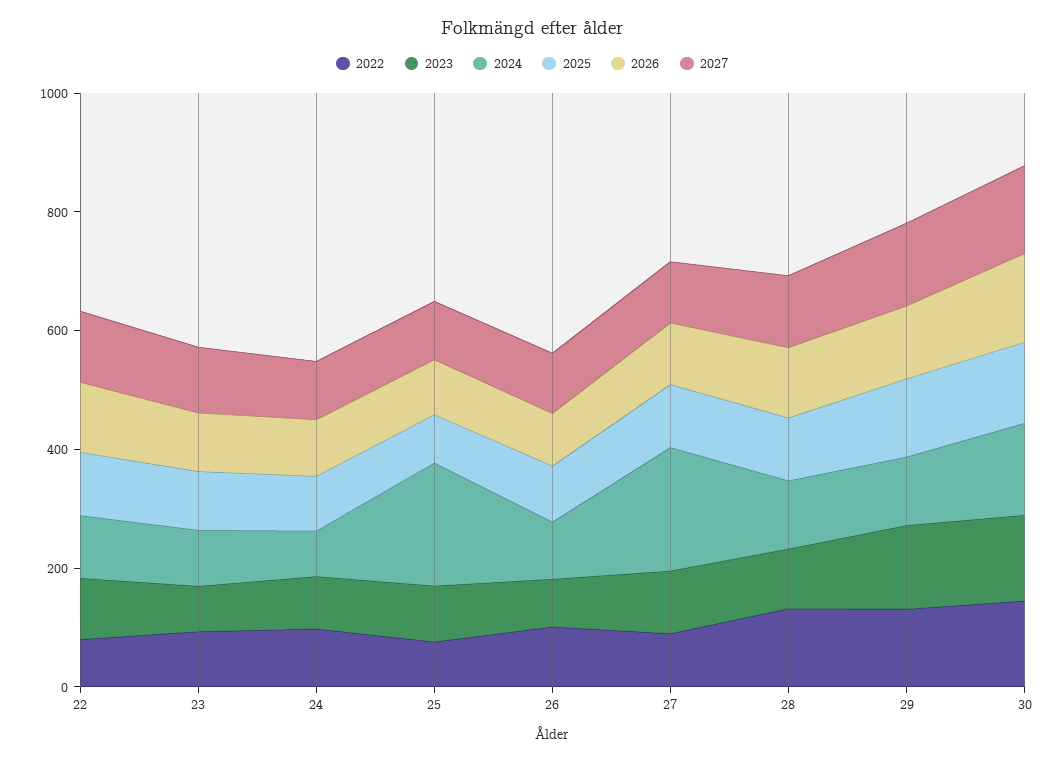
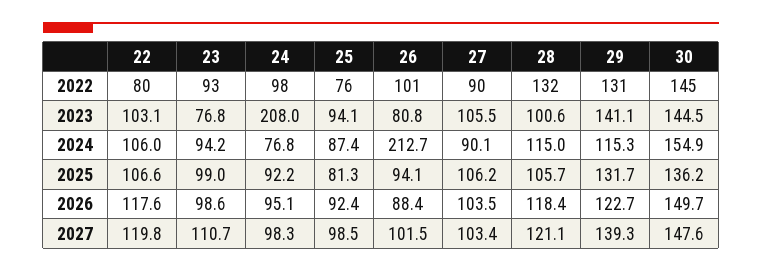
2023, 24: 100 -> 208
2024, 25: 200 -> 87.4
2024, 26: 100 -> 212.7
2024, 27: 200 -> 90.1

